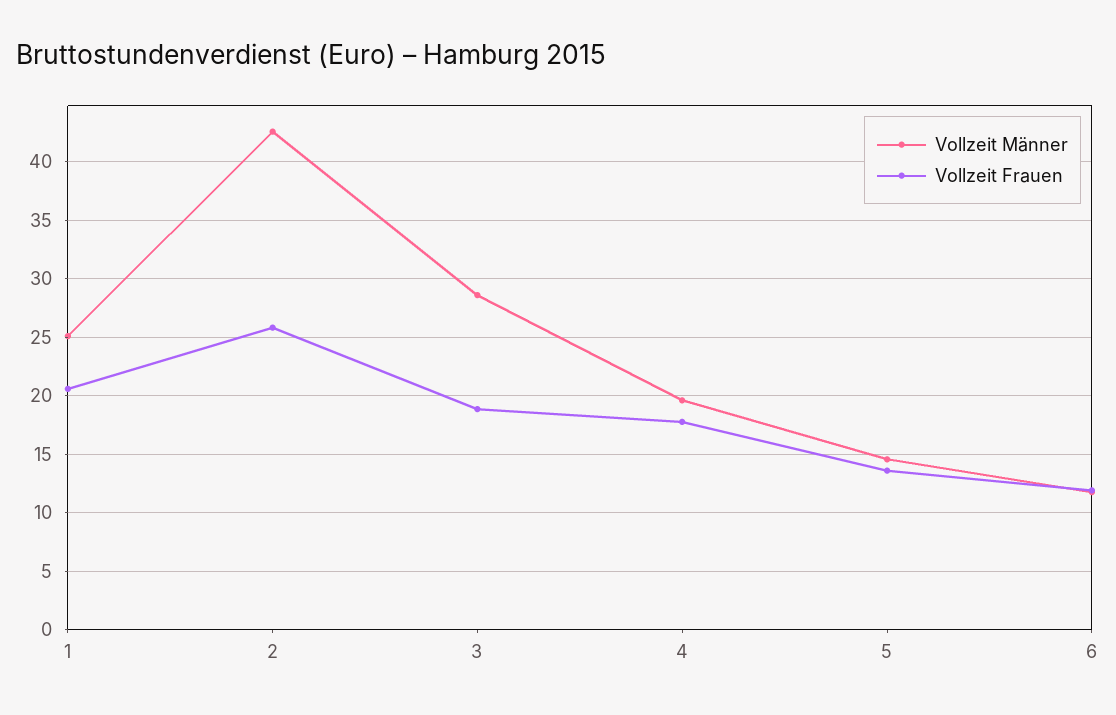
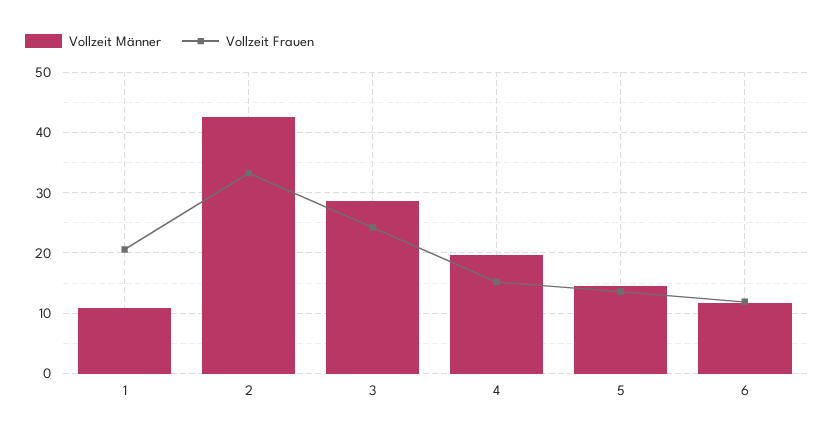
Vollzeit Männer, 1: 25 -> 11
Vollzeit Frauen, 2: 26 -> 33
Vollzeit Frauen, 3: 19 -> 24
Vollzeit Frauen, 4: 18 -> 15

